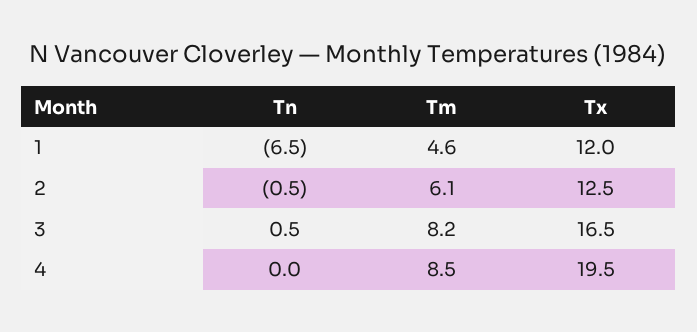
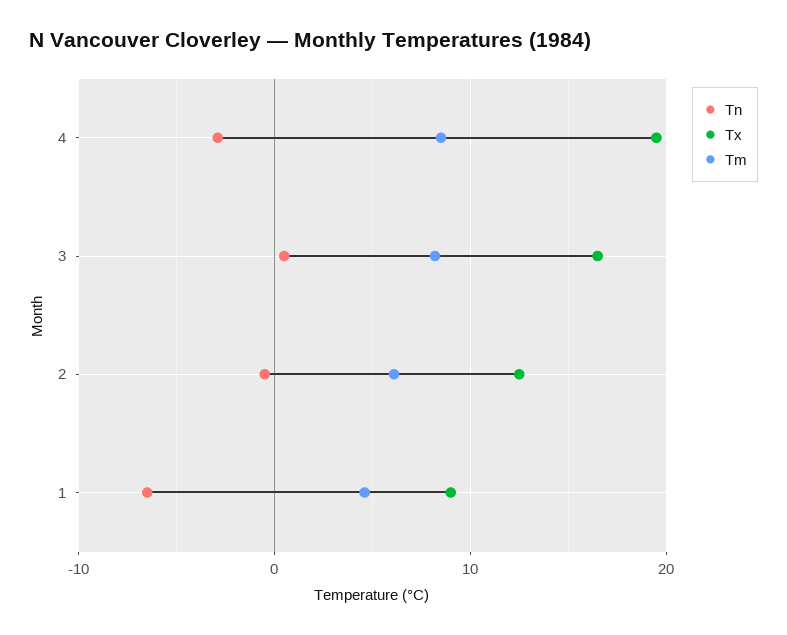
Tx, 1: 12 -> 9
Tn, 4: 0 -> -3

